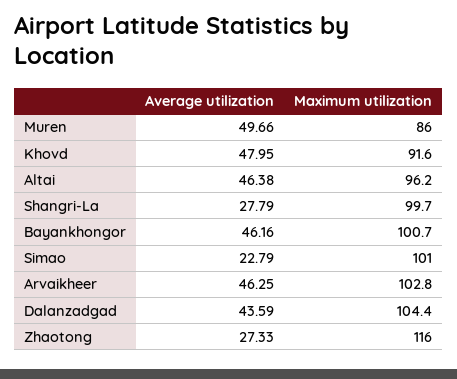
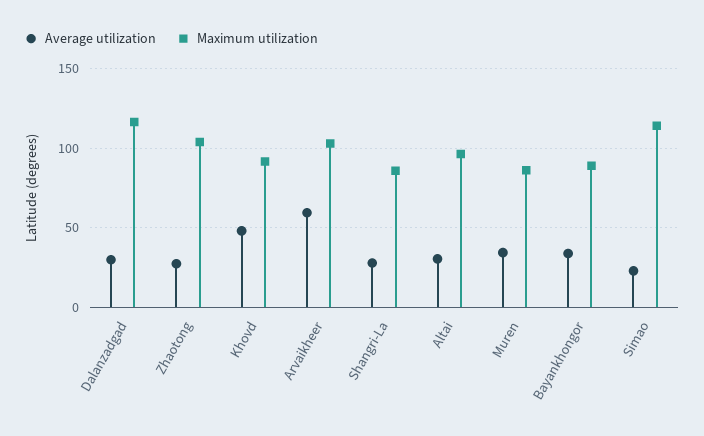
Average utilization, Muren: 49.66 -> 35
Average utilization, Altai: 46.38 -> 30
Maximum utilization, Shangri-La: 99.7 -> 85
Average utilization, Bayankhongor: 46.16 -> 35
Maximum utilization, Bayankhongor: 100.7 -> 90
Maximum utilization, Simao: 101 -> 115
Average utilization, Arvaikheer: 46.25 -> 60
Average utilization, Dalanzadgad: 43.59 -> 30
Maximum utilization, Dalanzadgad: 104.4 -> 115
Maximum utilization, Zhaotong: 116 -> 105

